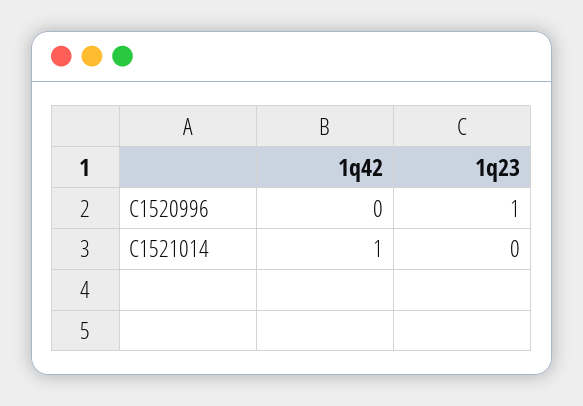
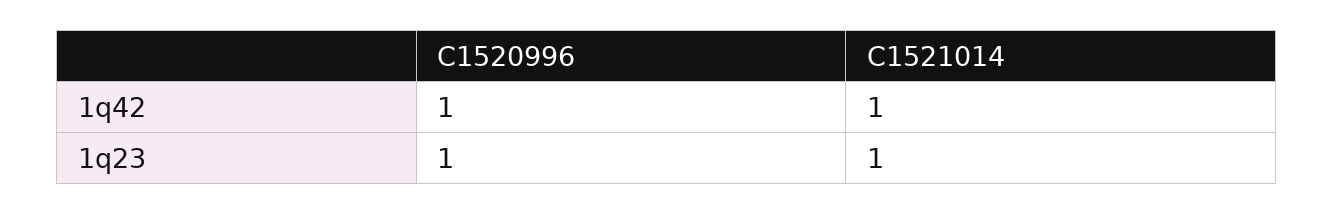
1q42, C1520996: 0 -> 1
1q23, C1521014: 0 -> 1

